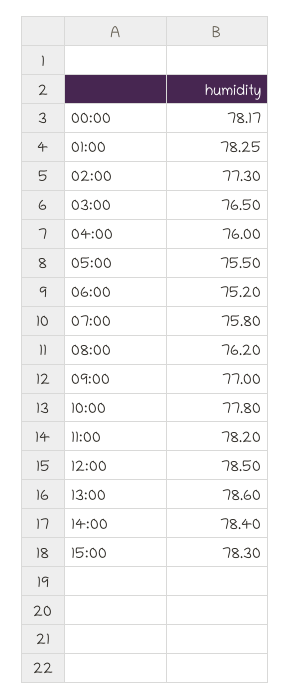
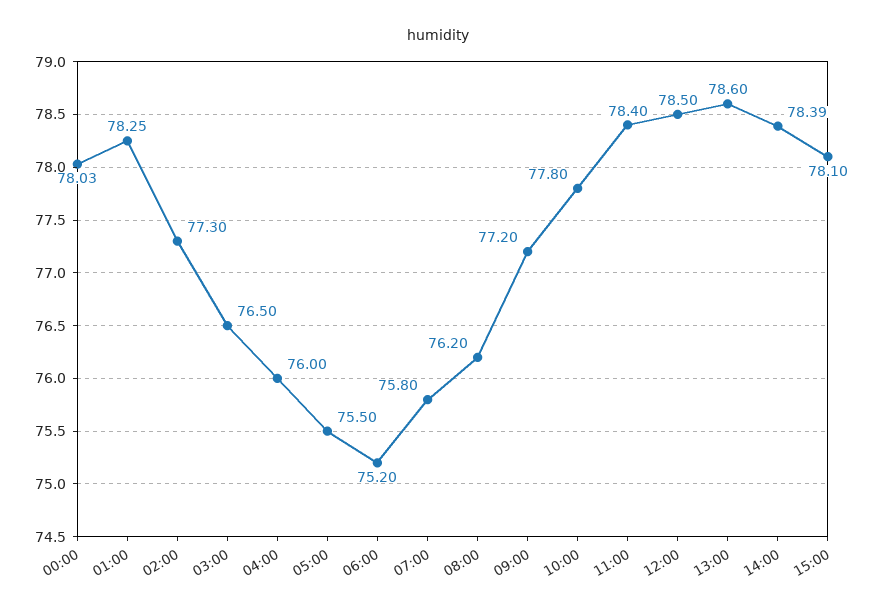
00:00: 78.17 -> 78.03
09:00: 77 -> 77.2
11:00: 78.2 -> 78.4
14:00: 78.4 -> 78.39
15:00: 78.3 -> 78.1

